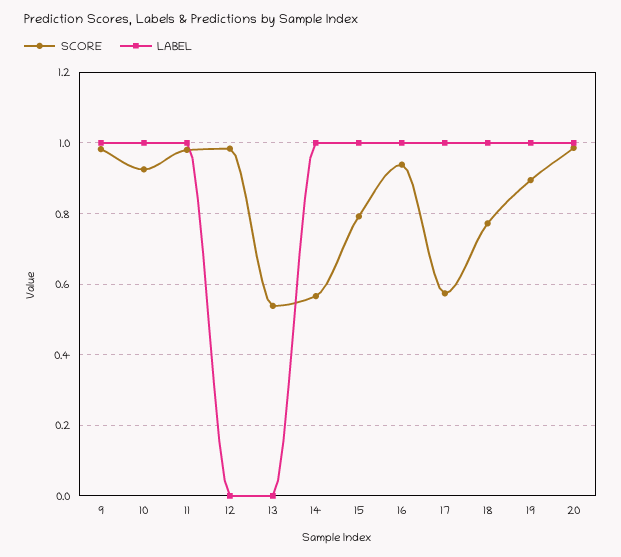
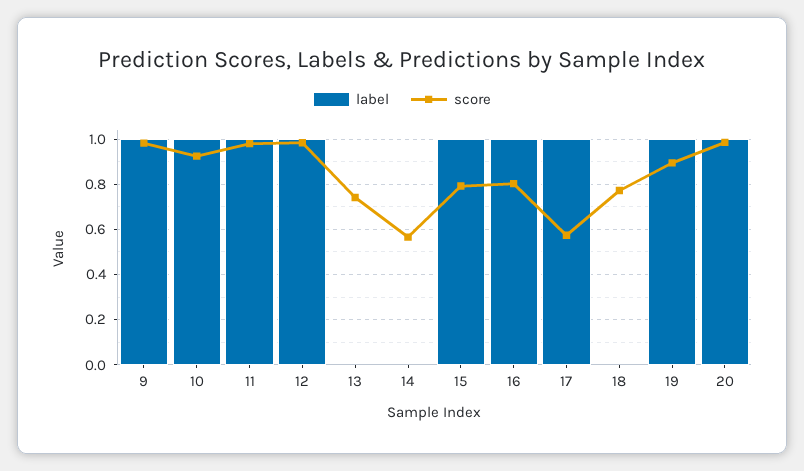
LABEL, 12: 0 -> 1
SCORE, 13: 0.54 -> 0.75
LABEL, 14: 1 -> 0
SCORE, 16: 0.94 -> 0.8
LABEL, 18: 1 -> 0

